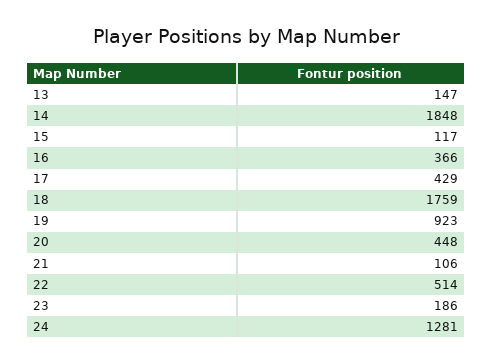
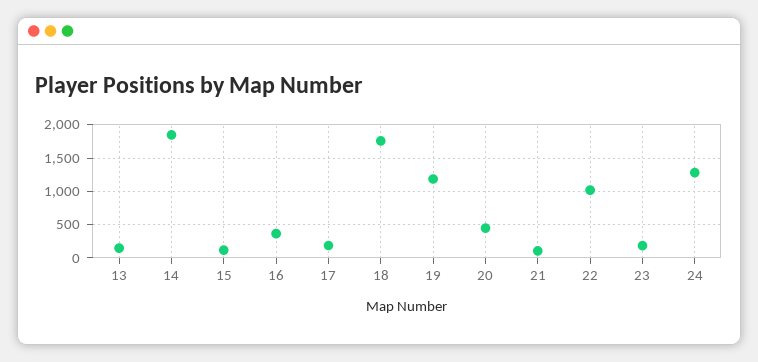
17: 429 -> 200
19: 923 -> 1200
22: 514 -> 1000

